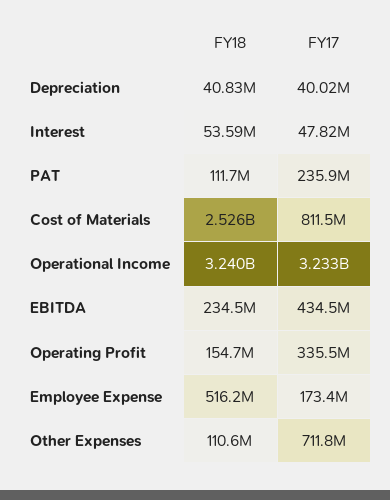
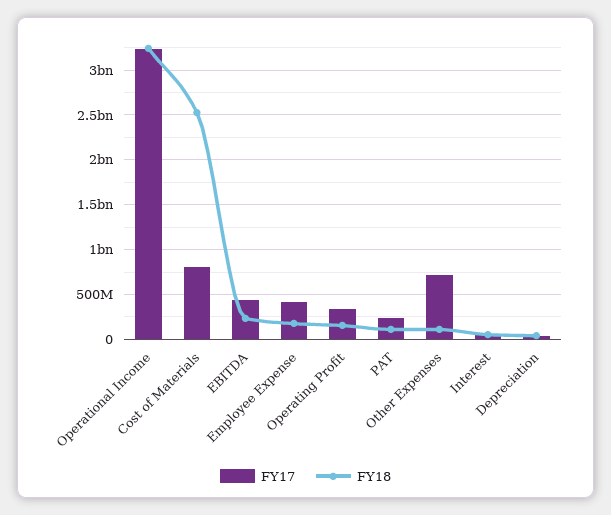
FY18, Employee Expense: 516200000 -> 200000000
FY17, Employee Expense: 173400000 -> 400000000

